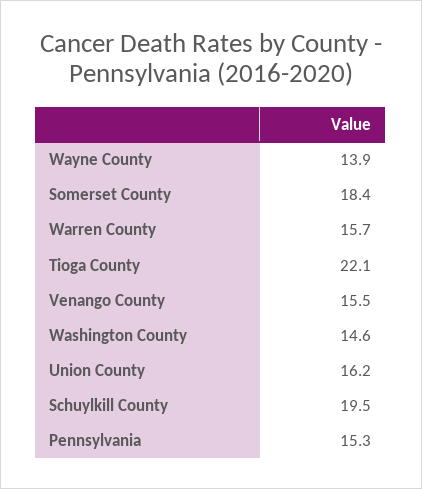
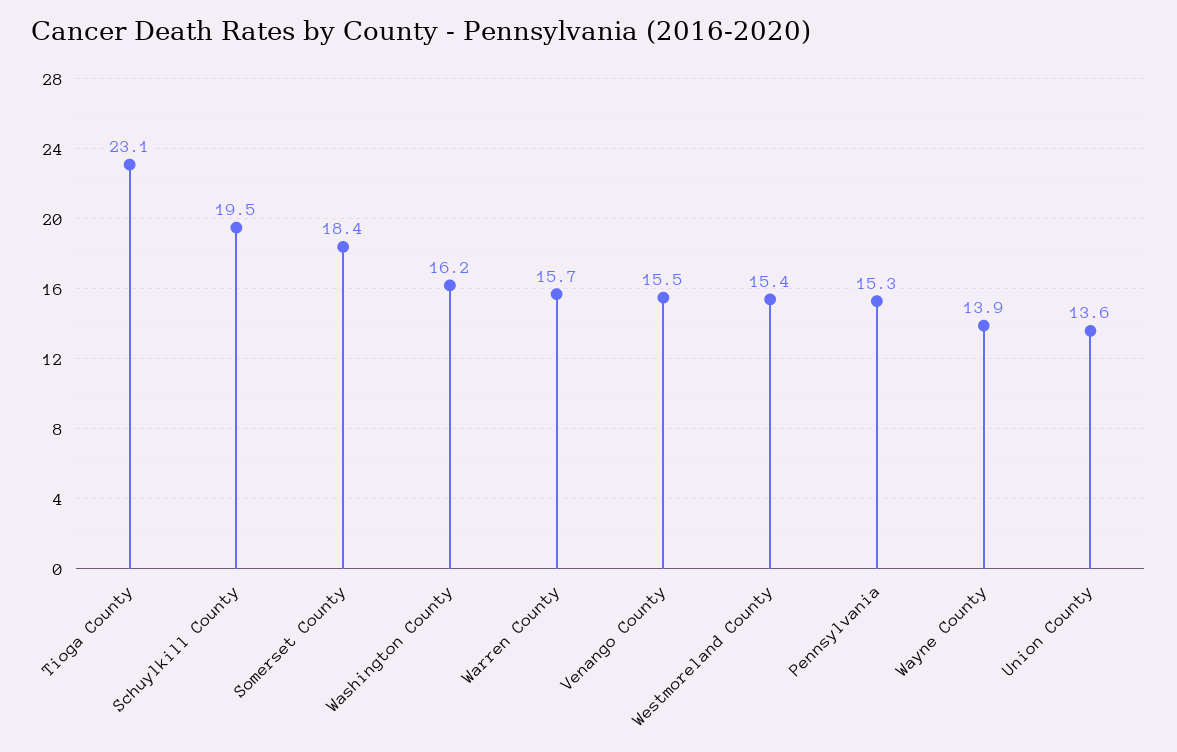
Tioga County: 22.1 -> 23.1
Washington County: 14.6 -> 16.2
Union County: 16.2 -> 13.6
Westmoreland County: none -> 15.4

